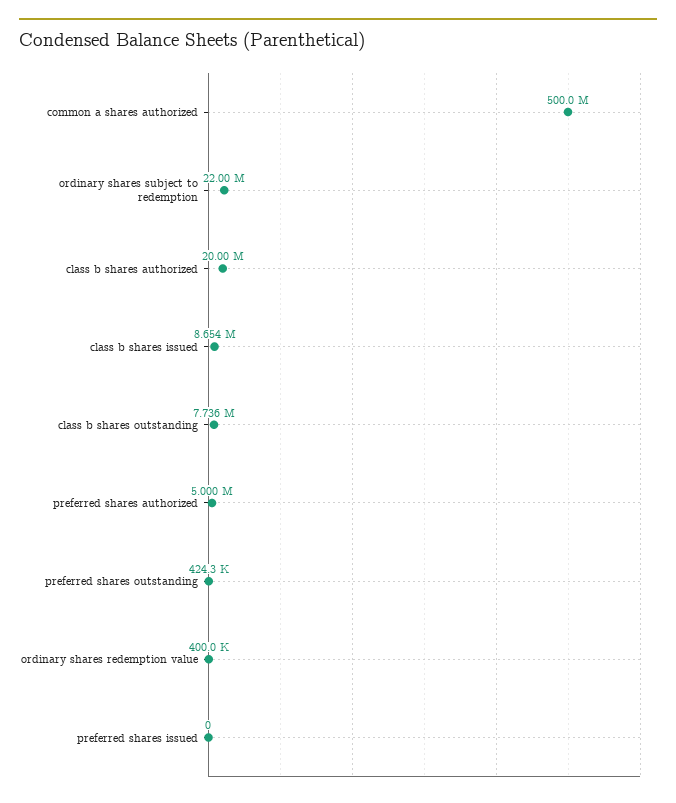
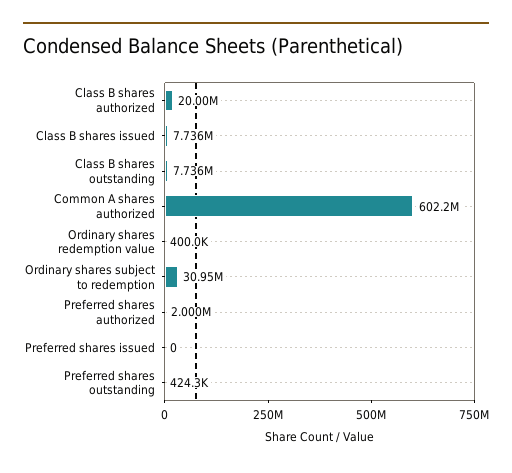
common a shares authorized: 500000000 -> 602200000
ordinary shares subject to redemption: 22000000 -> 30950000
class b shares issued: 8654000 -> 7736000
preferred shares authorized: 5000000 -> 2000000

